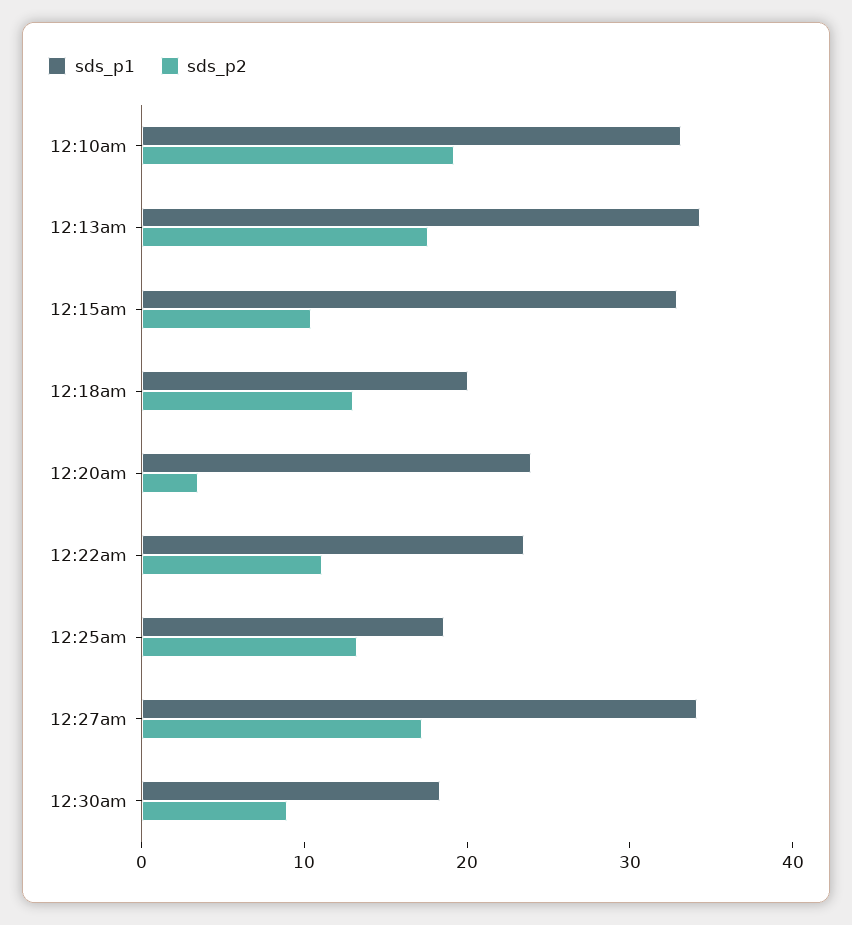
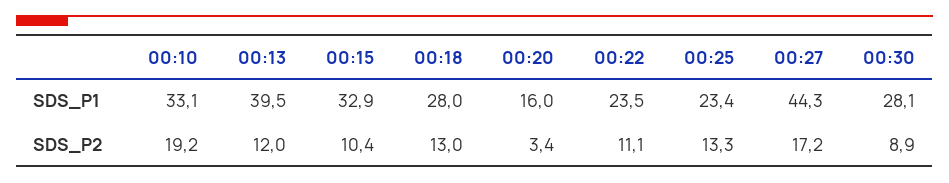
sds_p1, 12:13am: 34 -> 39.5
sds_p2, 12:13am: 18 -> 12
sds_p1, 12:18am: 20 -> 28
sds_p1, 12:20am: 24 -> 16
sds_p1, 12:25am: 18 -> 23.4
sds_p1, 12:27am: 34 -> 44.3
sds_p1, 12:30am: 18 -> 28.1

